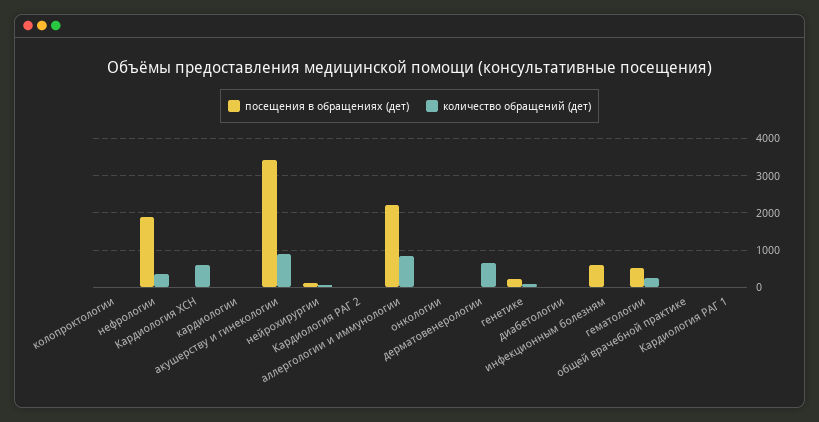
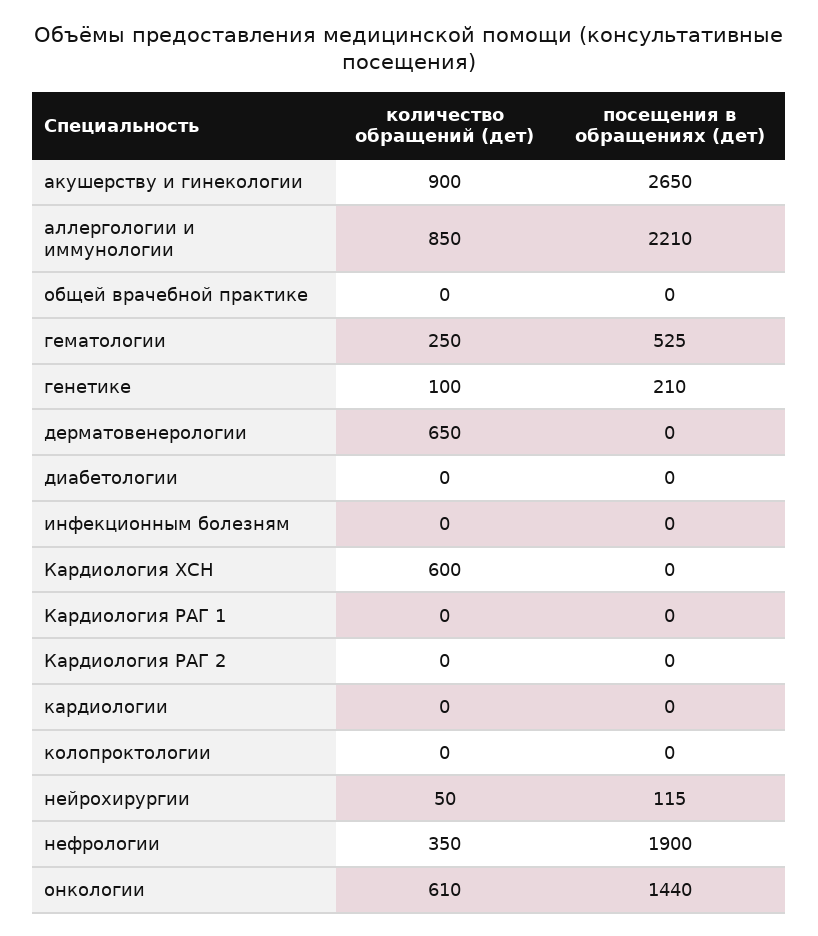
посещения в обращениях (дет), акушерству и гинекологии: 3400 -> 2650
посещения в обращениях (дет), онкологии: 0 -> 1440
количество обращений (дет), онкологии: 0 -> 610
посещения в обращениях (дет), инфекционным болезням: 600 -> 0

